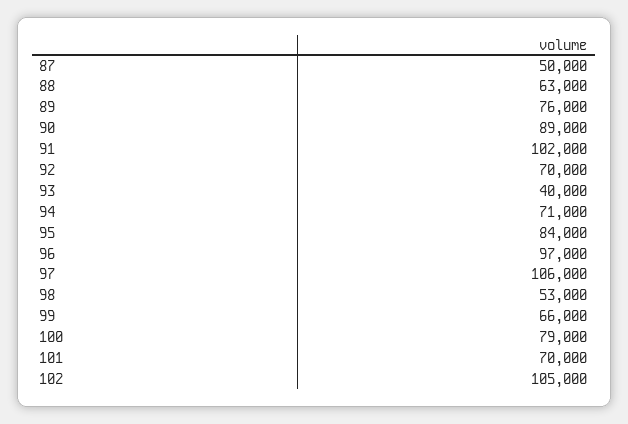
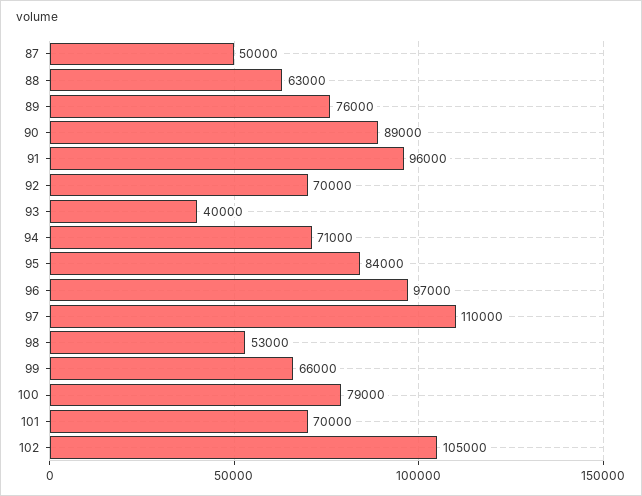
91: 102000 -> 96000
97: 106000 -> 110000

